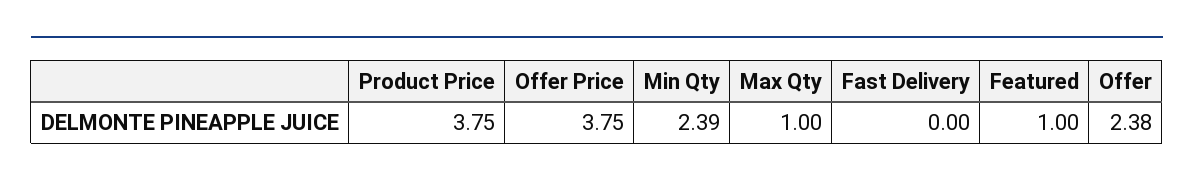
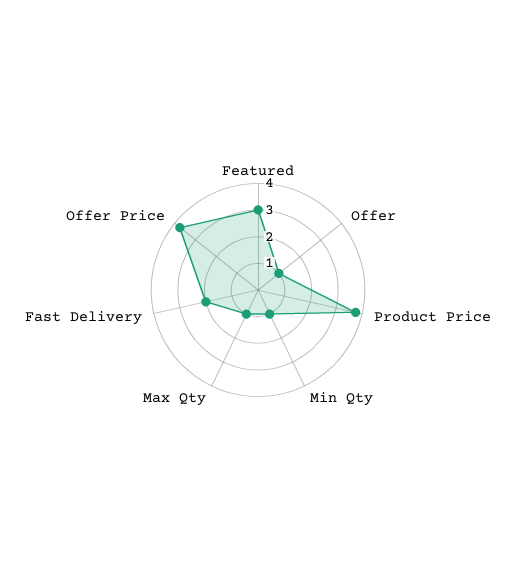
Min Qty: 2.39 -> 1
Fast Delivery: 0 -> 2
Featured: 1 -> 3
Offer: 2.38 -> 1

